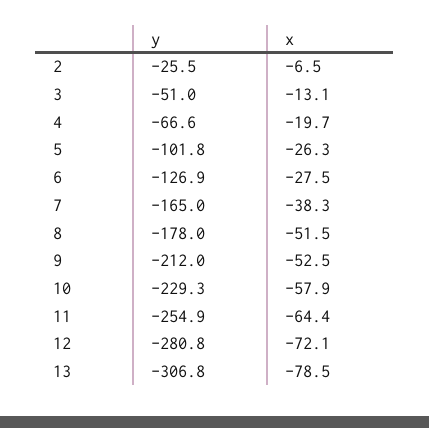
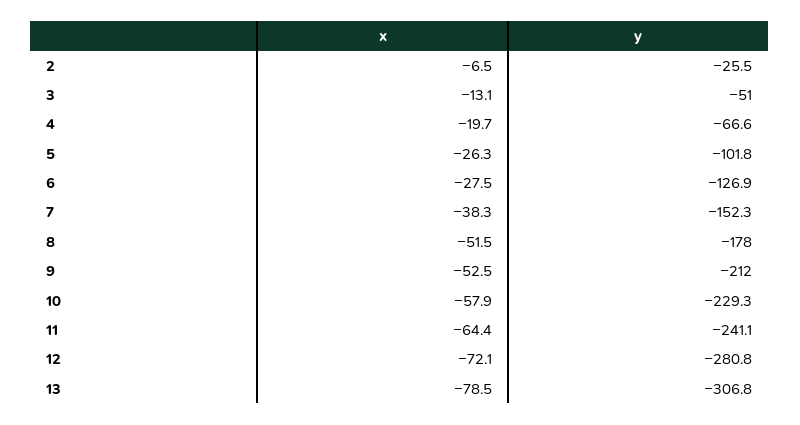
y, 7: -165 -> -152.3
y, 11: -254.9 -> -241.1

